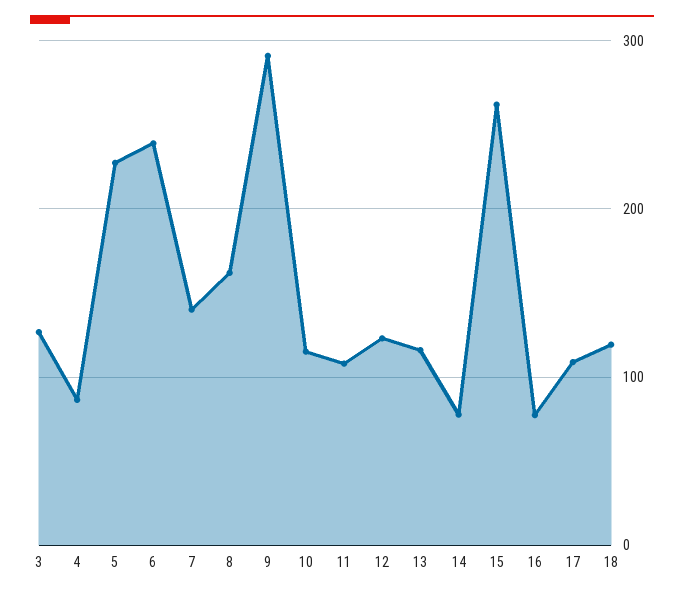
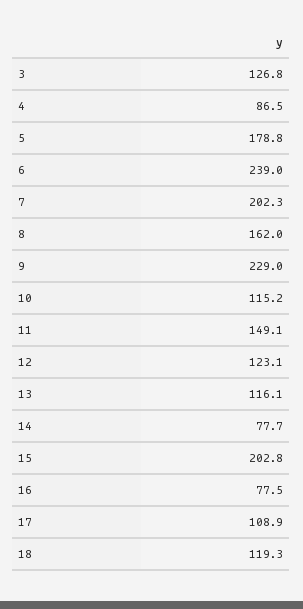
5: 230 -> 178.8
7: 140 -> 202.3
9: 290 -> 229
11: 110 -> 149.1
15: 260 -> 202.8

